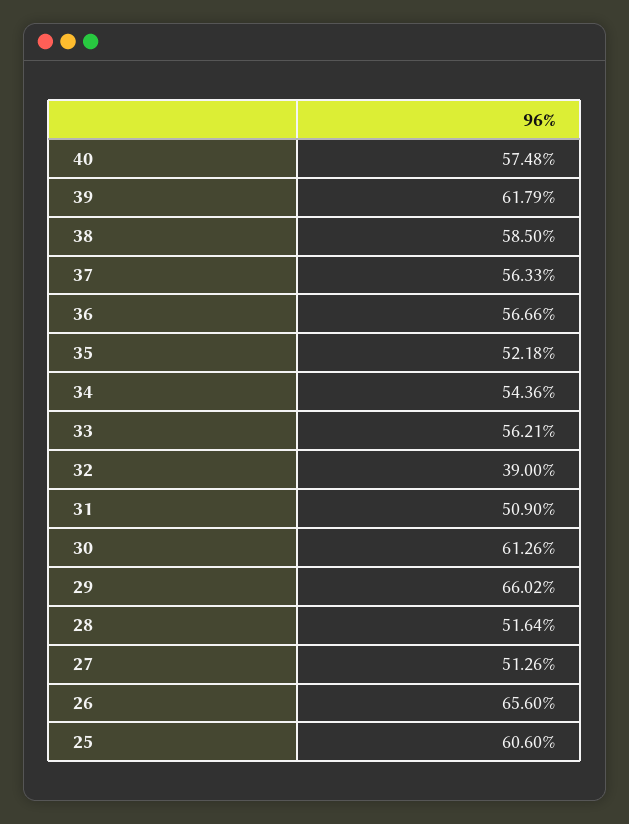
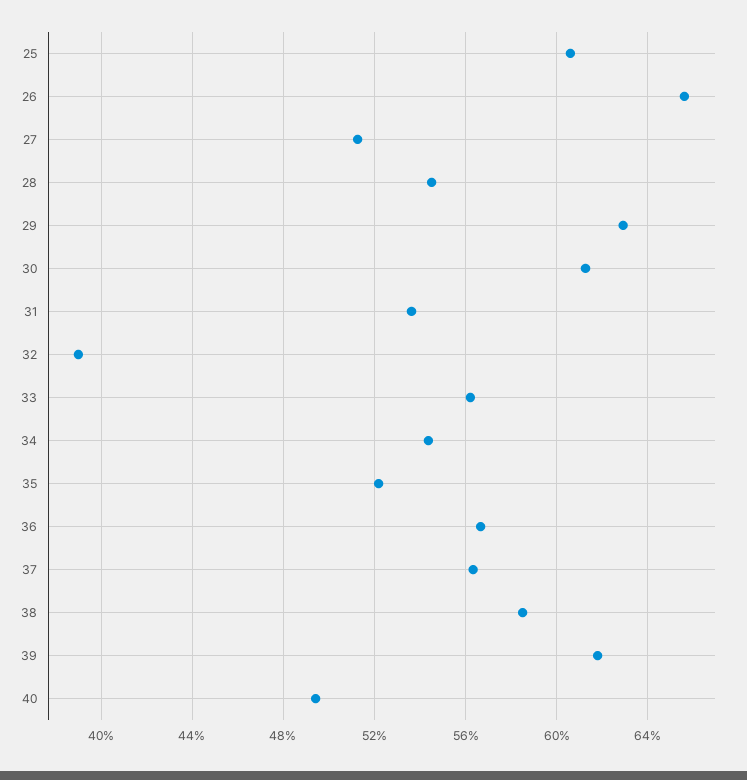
40: 57.48 -> 49.5
31: 50.9 -> 53.5
29: 66.02 -> 63
28: 51.64 -> 54.5

